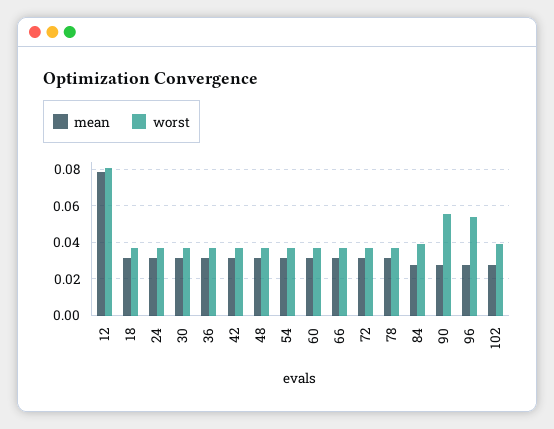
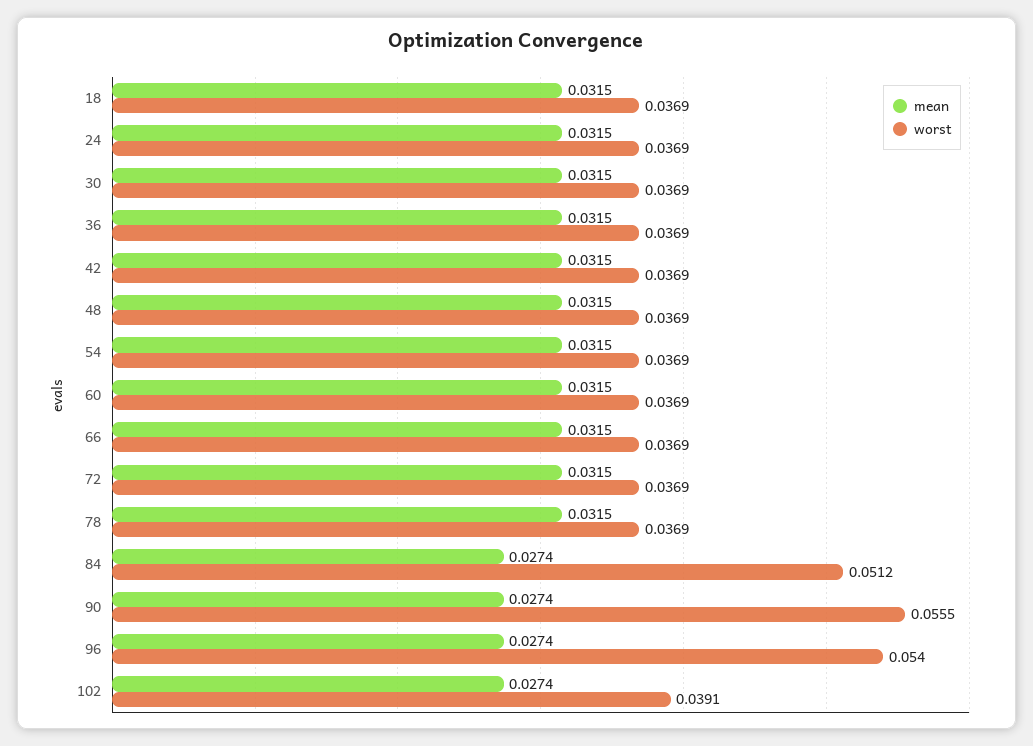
mean, 12: 0.08 -> none
worst, 12: 0.08 -> none
worst, 84: 0.04 -> 0.0512

